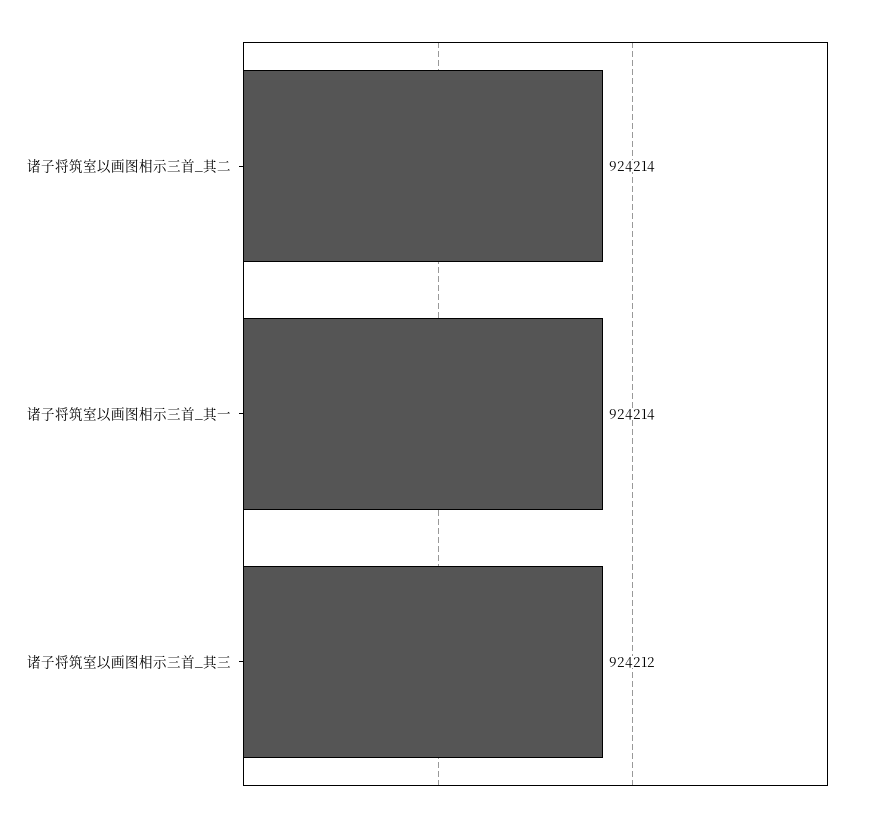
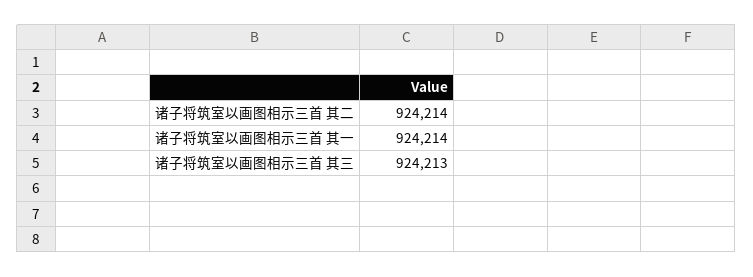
诸子将筑室以画图相示三首_其三: 924212 -> 924213

